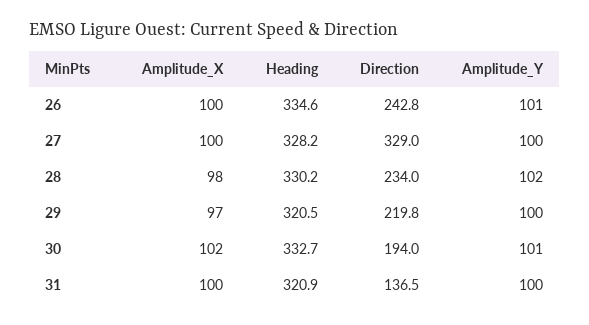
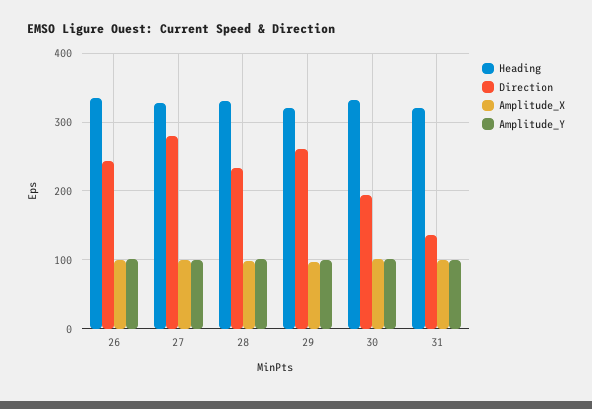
Direction, 27: 329 -> 280
Direction, 29: 219.8 -> 260

